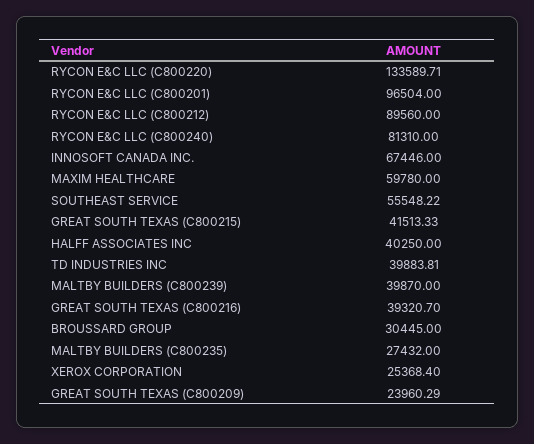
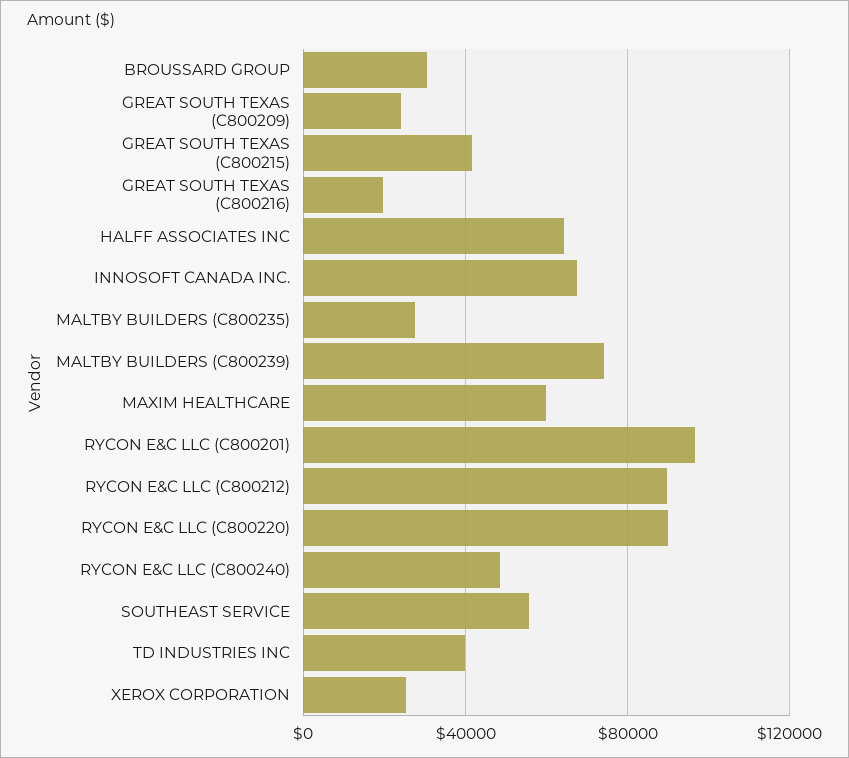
RYCON E&C LLC (C800220): 133589.71 -> 90000
RYCON E&C LLC (C800240): 81310 -> 50000
HALFF ASSOCIATES INC: 40250 -> 65000
MALTBY BUILDERS (C800239): 39870 -> 75000
GREAT SOUTH TEXAS (C800216): 39320.7 -> 20000

